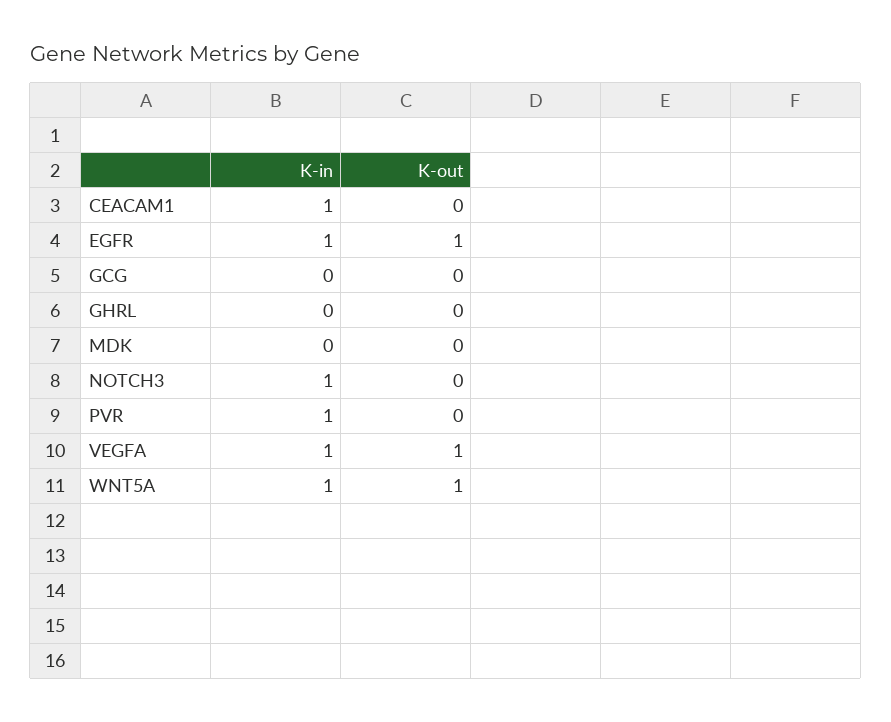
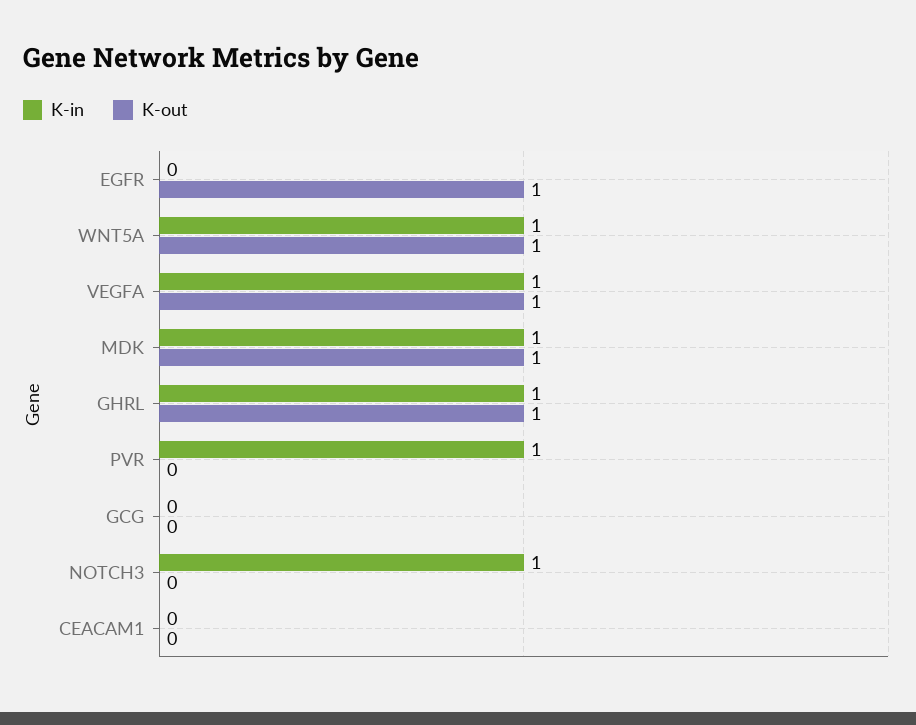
K-in, CEACAM1: 1 -> 0
K-in, EGFR: 1 -> 0
K-in, GHRL: 0 -> 1
K-out, GHRL: 0 -> 1
K-in, MDK: 0 -> 1
K-out, MDK: 0 -> 1

